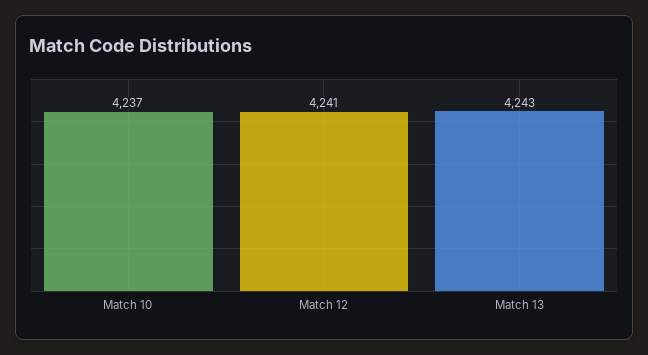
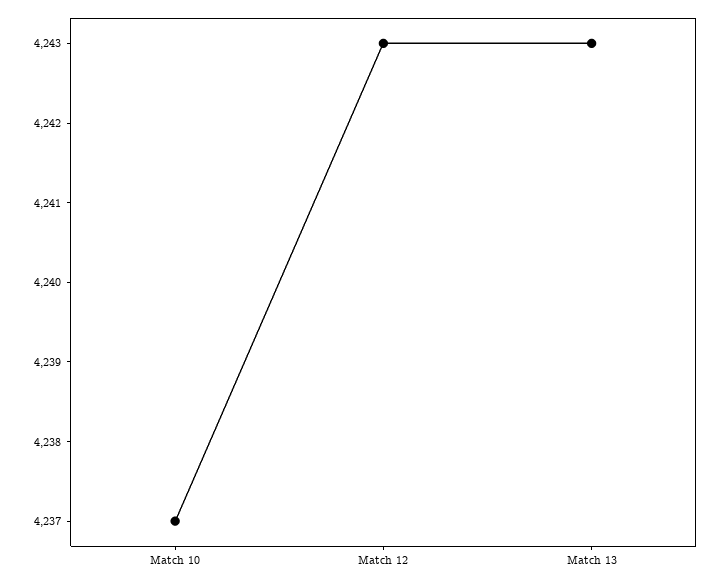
Match 12: 4241 -> 4243

